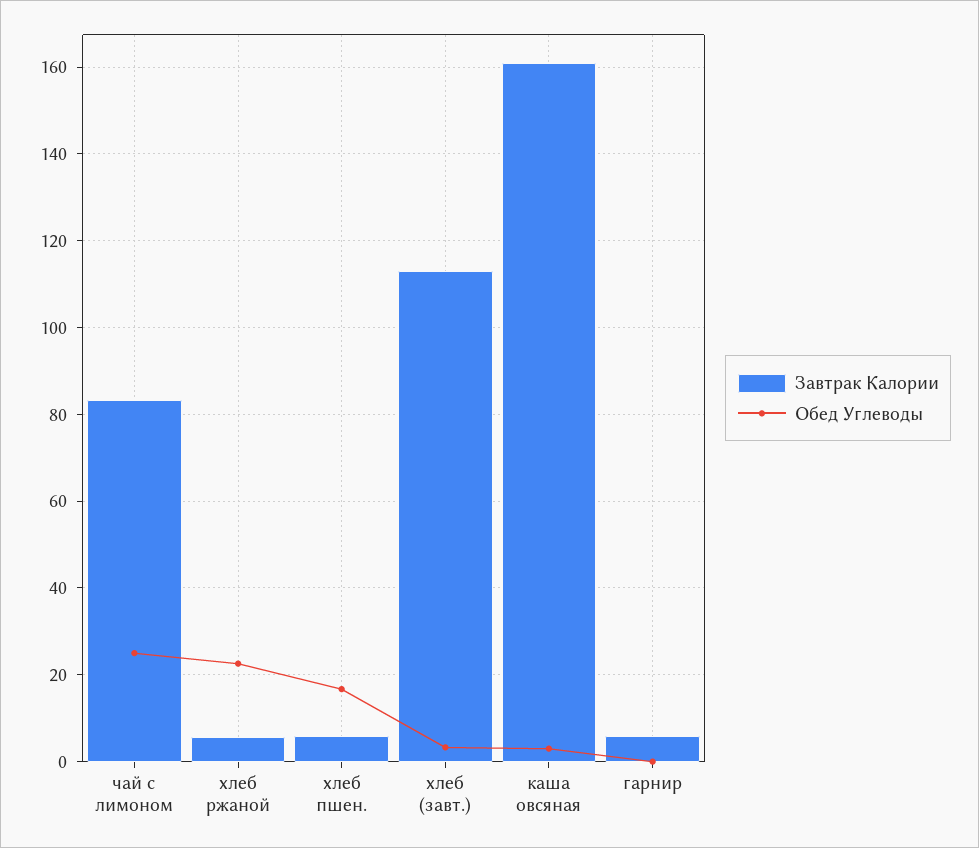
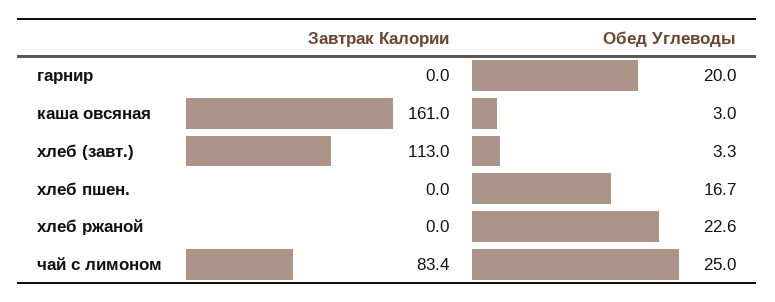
Завтрак Калории, хлеб ржаной: 6 -> 0
Завтрак Калории, хлеб пшен.: 6 -> 0
Завтрак Калории, гарнир: 6 -> 0
Обед Углеводы, гарнир: 0 -> 20

